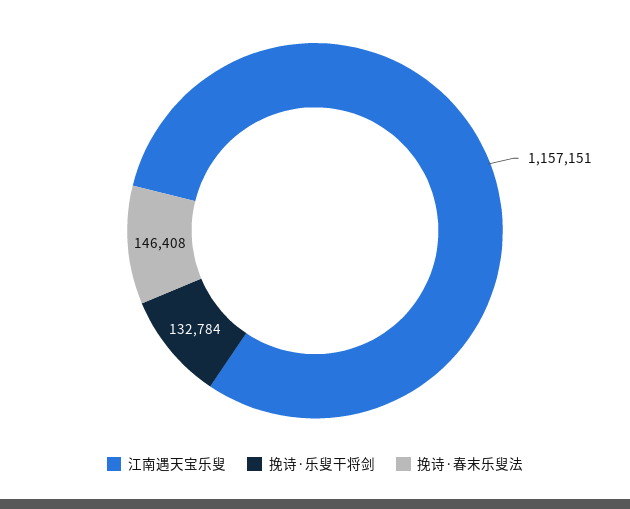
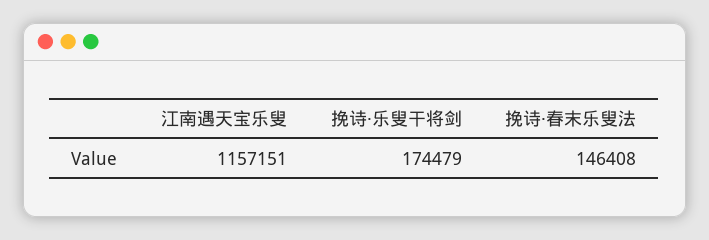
挽诗·乐叟干将剑: 132784 -> 174479

